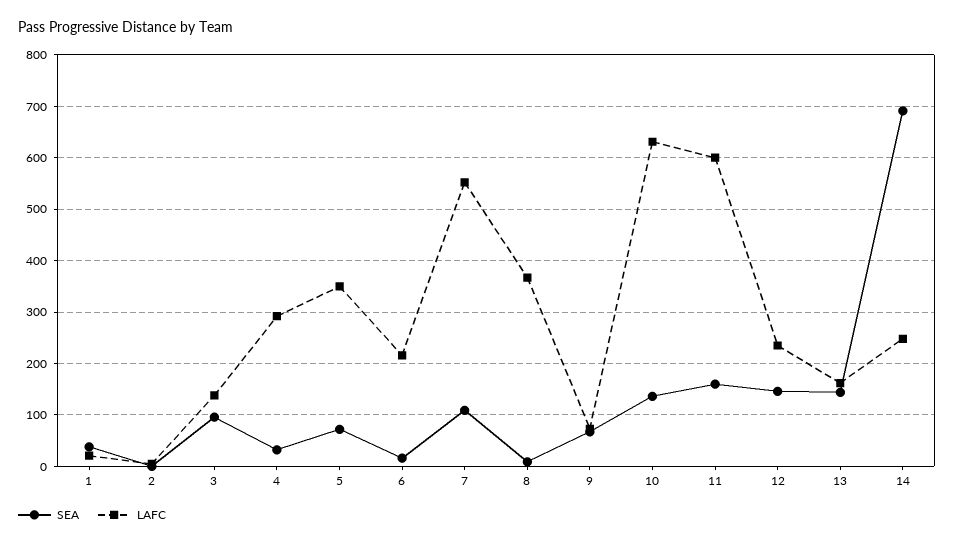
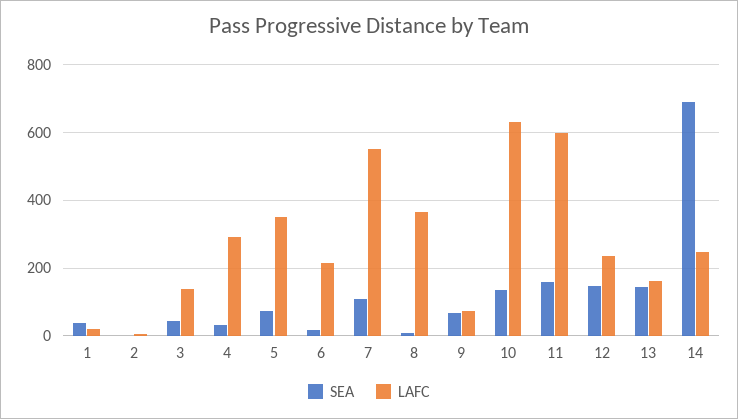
SEA, 3: 100 -> 40

